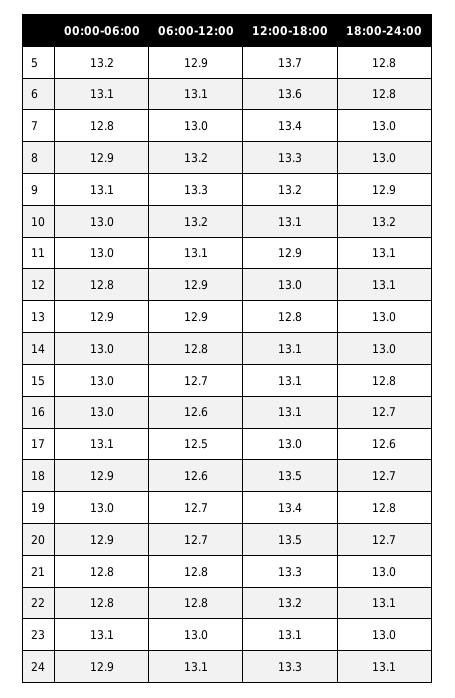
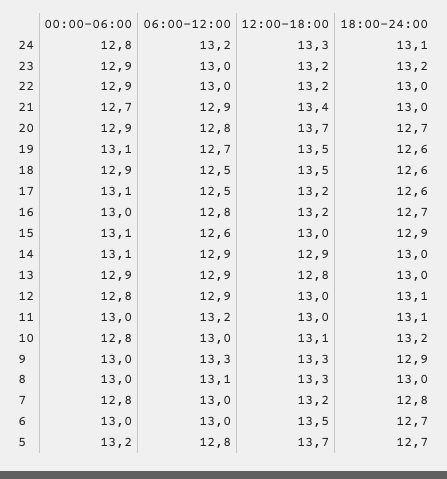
06:00-12:00, 5: 12.9 -> 12.8
18:00-24:00, 5: 12.8 -> 12.7
00:00-06:00, 6: 13.1 -> 13
06:00-12:00, 6: 13.1 -> 13
12:00-18:00, 6: 13.6 -> 13.5
18:00-24:00, 6: 12.8 -> 12.7
12:00-18:00, 7: 13.4 -> 13.2
18:00-24:00, 7: 13 -> 12.8
00:00-06:00, 8: 12.9 -> 13
06:00-12:00, 8: 13.2 -> 13.1
00:00-06:00, 9: 13.1 -> 13
12:00-18:00, 9: 13.2 -> 13.3
00:00-06:00, 10: 13 -> 12.8
06:00-12:00, 10: 13.2 -> 13
06:00-12:00, 11: 13.1 -> 13.2
12:00-18:00, 11: 12.9 -> 13
00:00-06:00, 14: 13 -> 13.1
06:00-12:00, 14: 12.8 -> 12.9
12:00-18:00, 14: 13.1 -> 12.9
00:00-06:00, 15: 13 -> 13.1
06:00-12:00, 15: 12.7 -> 12.6
12:00-18:00, 15: 13.1 -> 13
18:00-24:00, 15: 12.8 -> 12.9
06:00-12:00, 16: 12.6 -> 12.8
12:00-18:00, 16: 13.1 -> 13.2
12:00-18:00, 17: 13 -> 13.2
06:00-12:00, 18: 12.6 -> 12.5
18:00-24:00, 18: 12.7 -> 12.6
00:00-06:00, 19: 13 -> 13.1
12:00-18:00, 19: 13.4 -> 13.5
18:00-24:00, 19: 12.8 -> 12.6
06:00-12:00, 20: 12.7 -> 12.8
12:00-18:00, 20: 13.5 -> 13.7
00:00-06:00, 21: 12.8 -> 12.7
06:00-12:00, 21: 12.8 -> 12.9
12:00-18:00, 21: 13.3 -> 13.4
00:00-06:00, 22: 12.8 -> 12.9
06:00-12:00, 22: 12.8 -> 13
18:00-24:00, 22: 13.1 -> 13
00:00-06:00, 23: 13.1 -> 12.9
12:00-18:00, 23: 13.1 -> 13.2
18:00-24:00, 23: 13 -> 13.2
00:00-06:00, 24: 12.9 -> 12.8
06:00-12:00, 24: 13.1 -> 13.2

